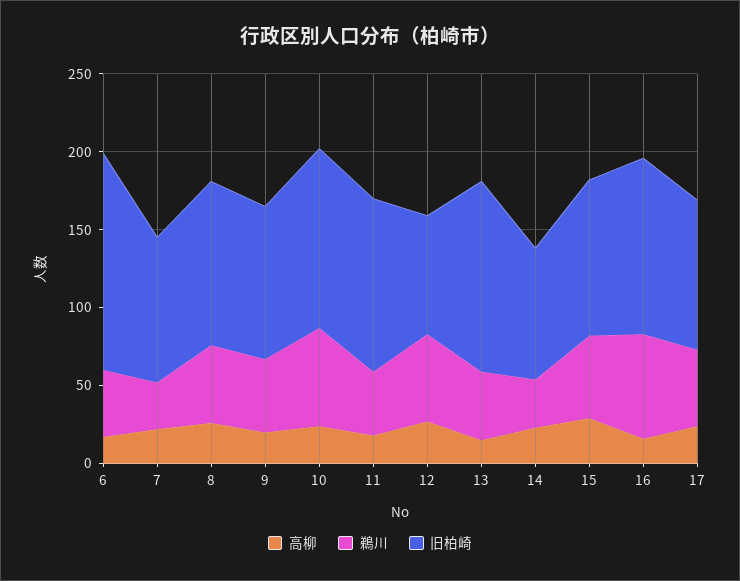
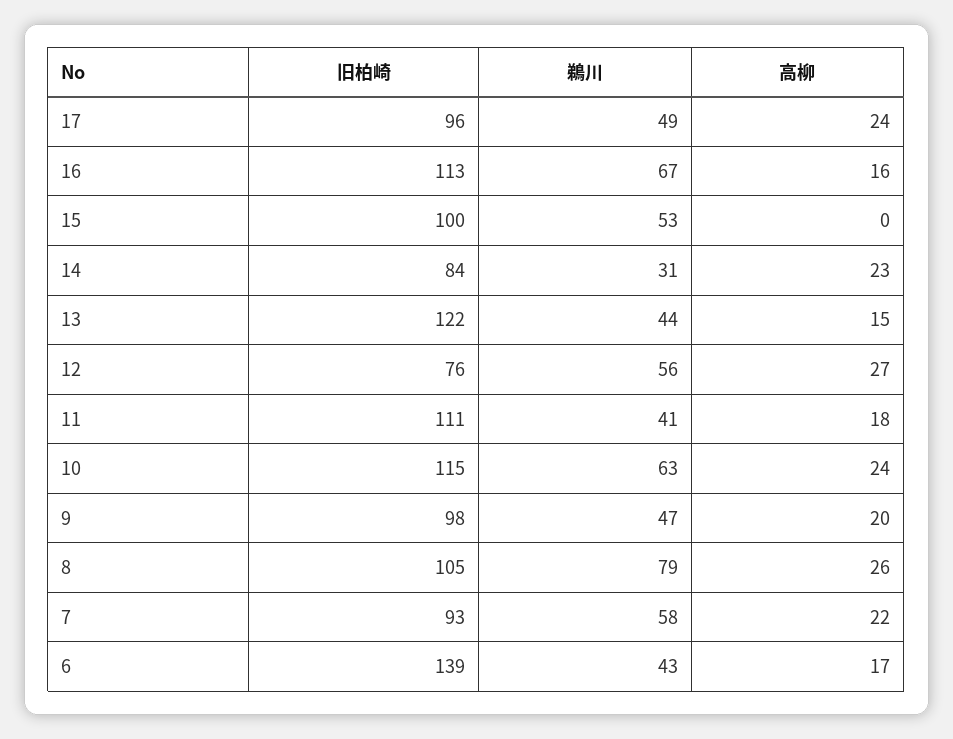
鵜川, 7: 30 -> 58
鵜川, 8: 50 -> 79
高柳, 15: 30 -> 0

